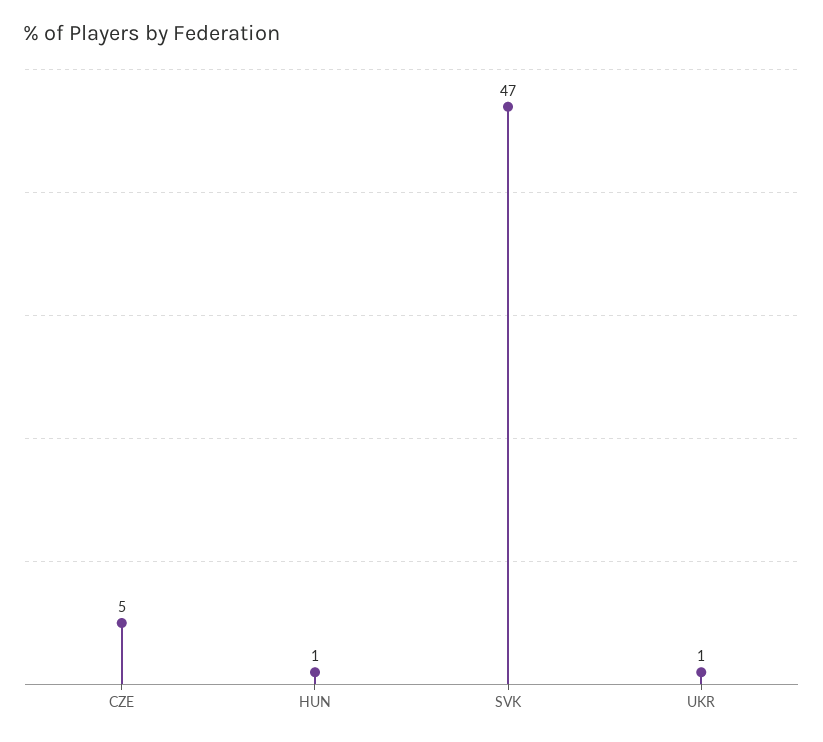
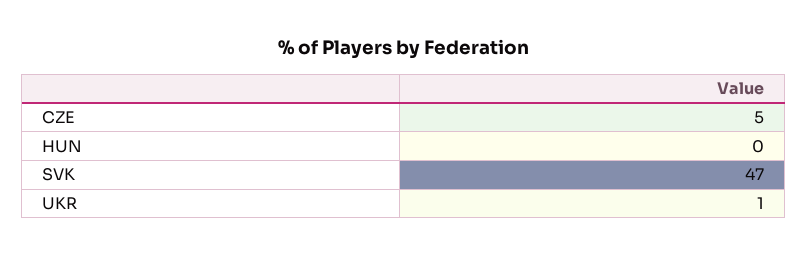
HUN: 1 -> 0

